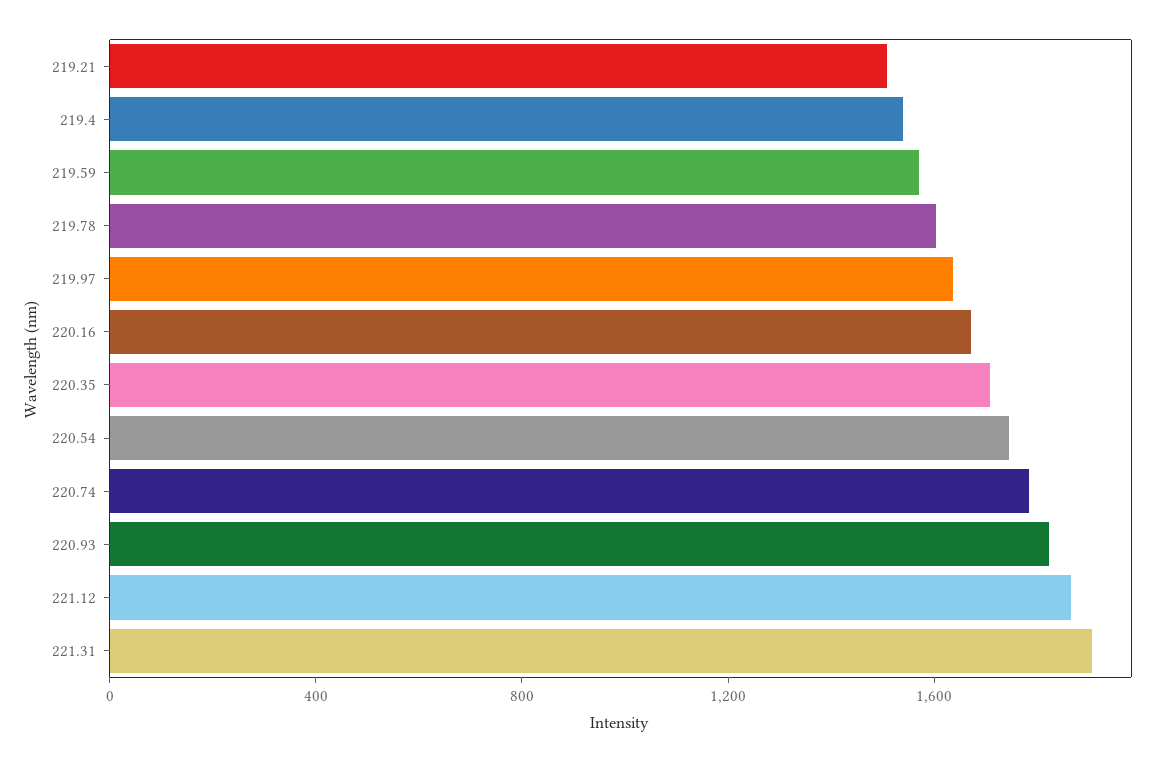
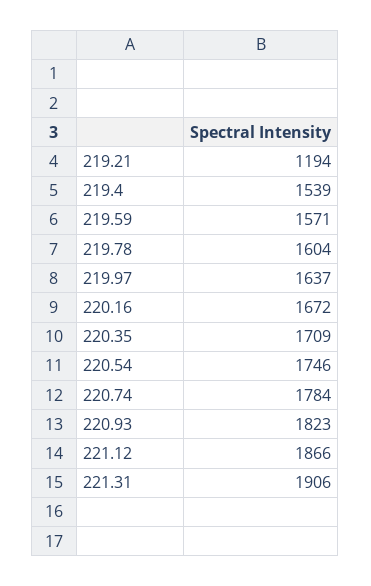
219.21: 1500 -> 1194

